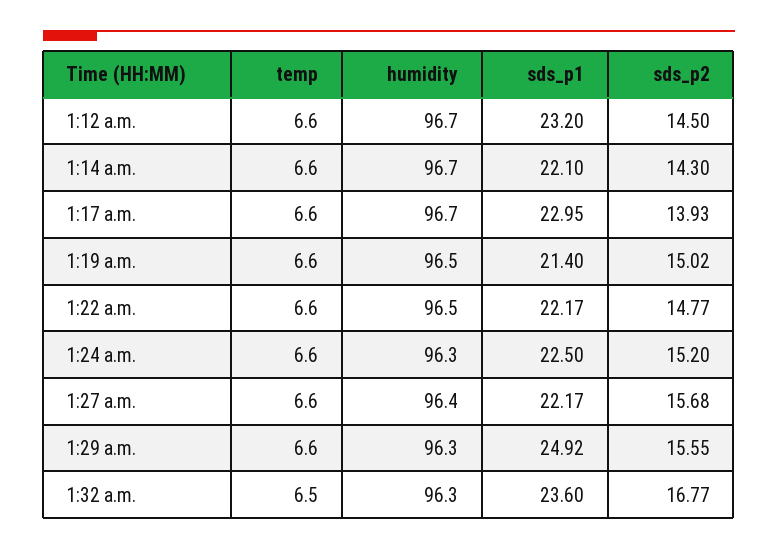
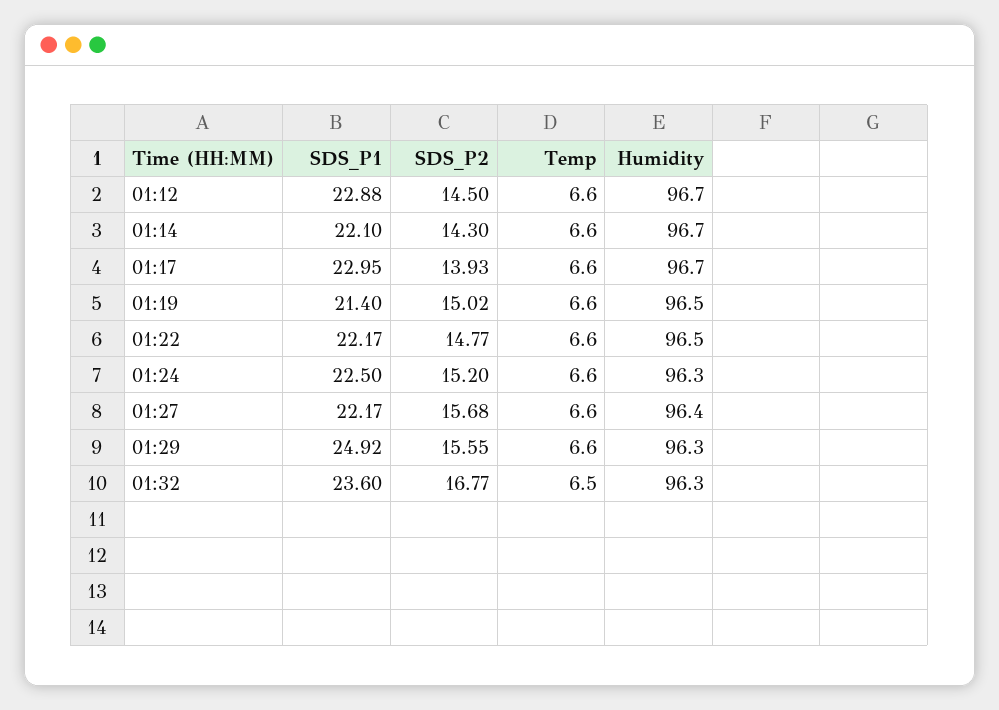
sds_p1, 1:12 a.m.: 23.2 -> 22.88

